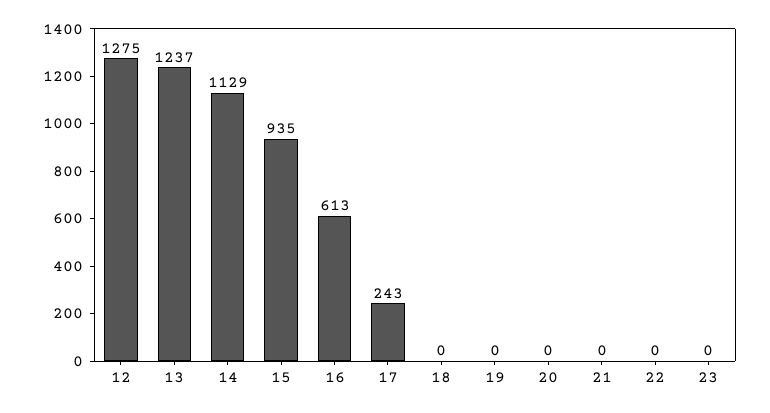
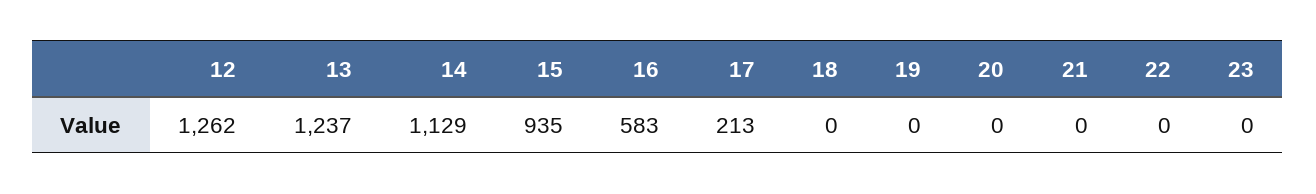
12: 1275 -> 1262
16: 613 -> 583
17: 243 -> 213

